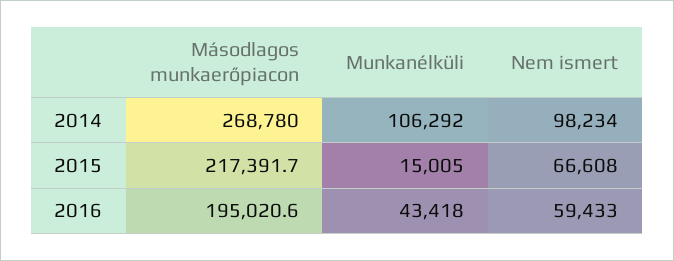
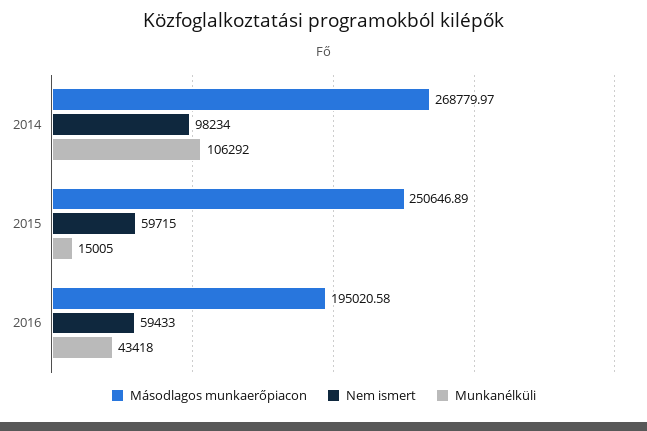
Másodlagos munkaerőpiacon, 2015: 217391.7 -> 250646.89
Nem ismert, 2015: 66608 -> 59715

